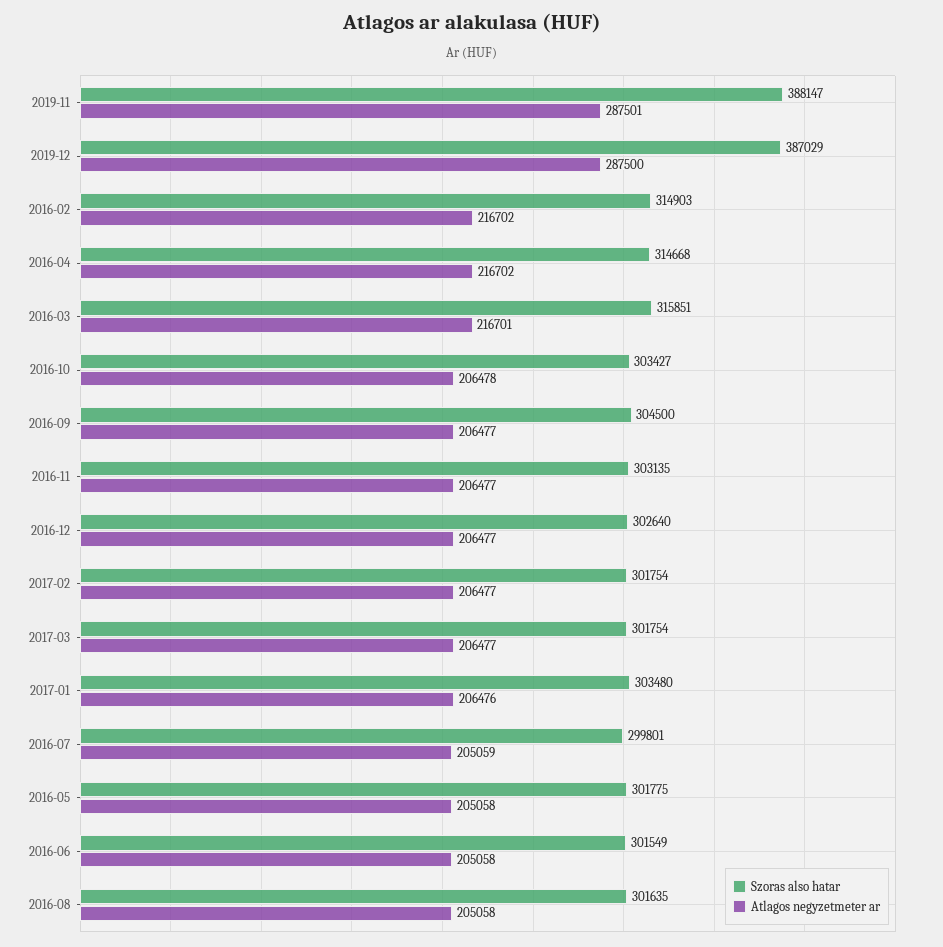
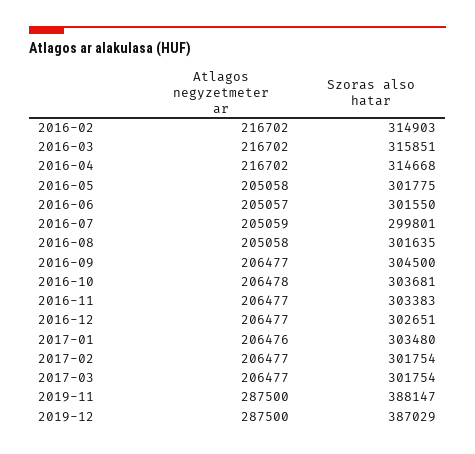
Atlagos negyzetmeter ar, 2019-11: 287501 -> 287500
Atlagos negyzetmeter ar, 2016-03: 216701 -> 216702
Szoras also hatar, 2016-10: 303427 -> 303681
Szoras also hatar, 2016-11: 303135 -> 303383
Szoras also hatar, 2016-12: 302640 -> 302651
Szoras also hatar, 2016-06: 301549 -> 301550
Atlagos negyzetmeter ar, 2016-06: 205058 -> 205057

